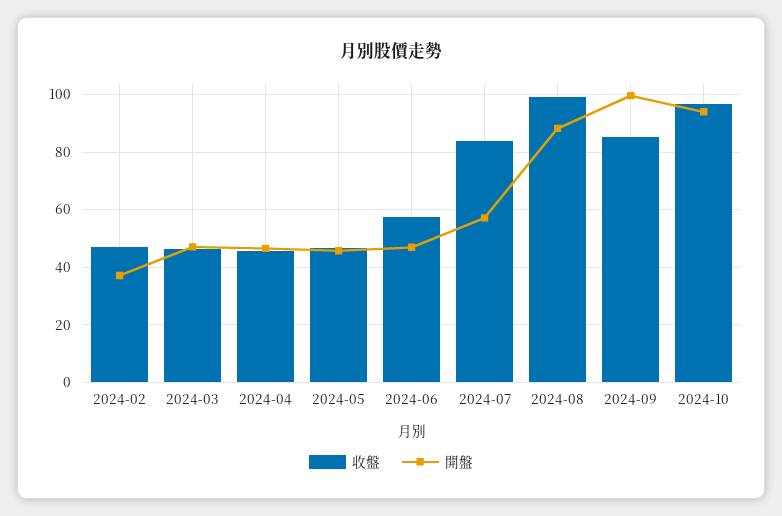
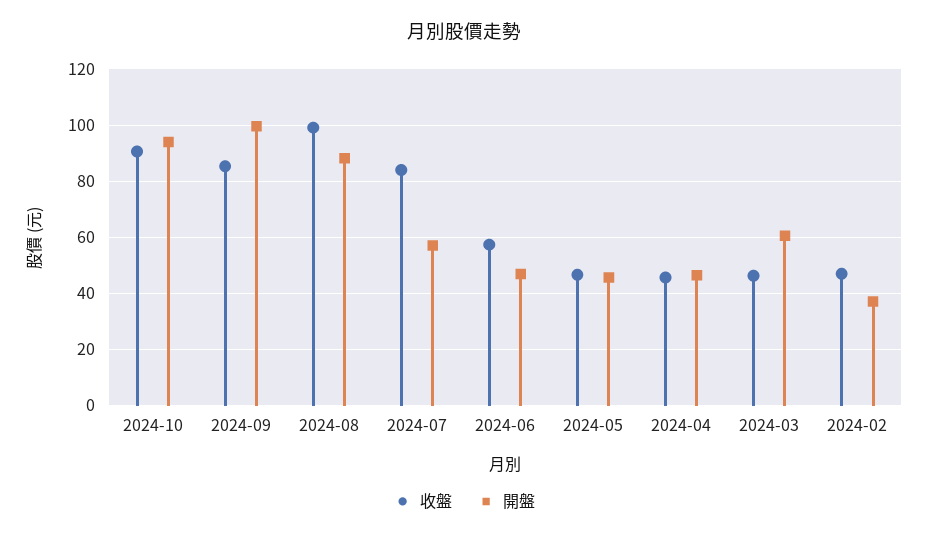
開盤, 2024-03: 47.5 -> 60
收盤, 2024-10: 97.5 -> 90

